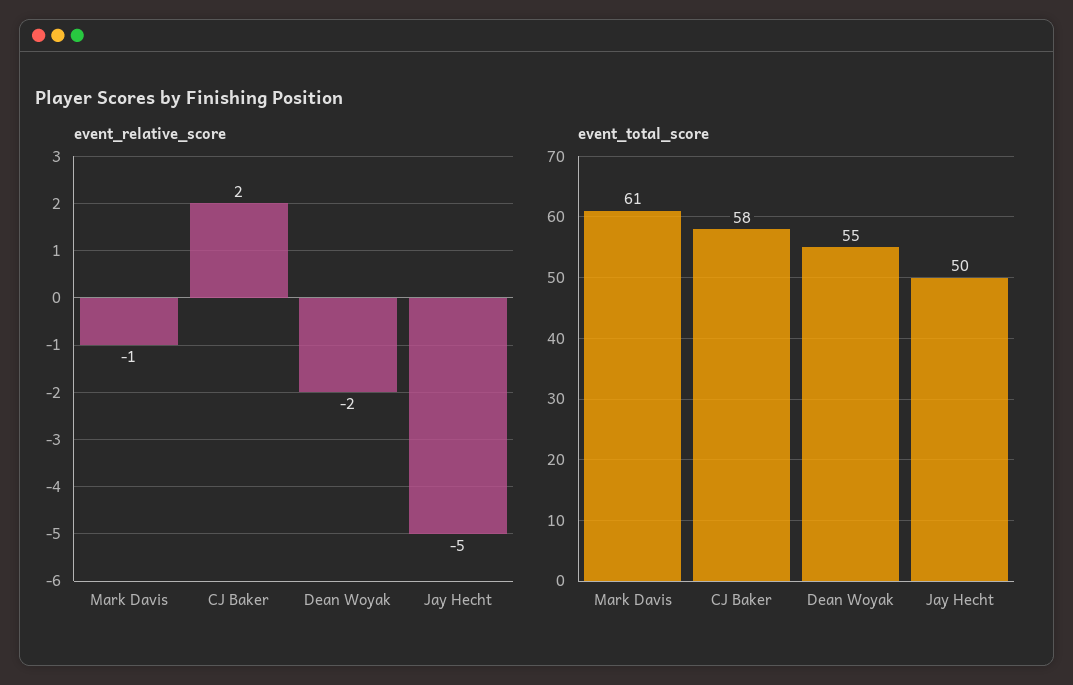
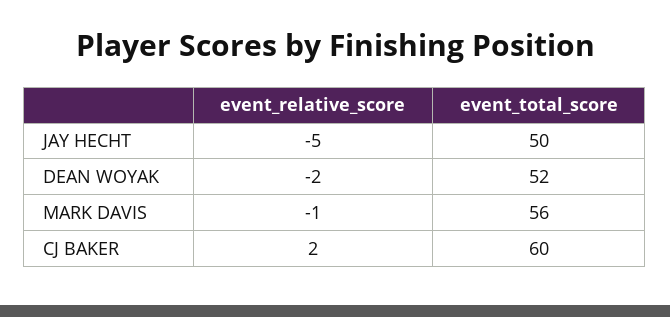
event_total_score, Mark Davis: 61 -> 56
event_total_score, CJ Baker: 58 -> 60
event_total_score, Dean Woyak: 55 -> 52

